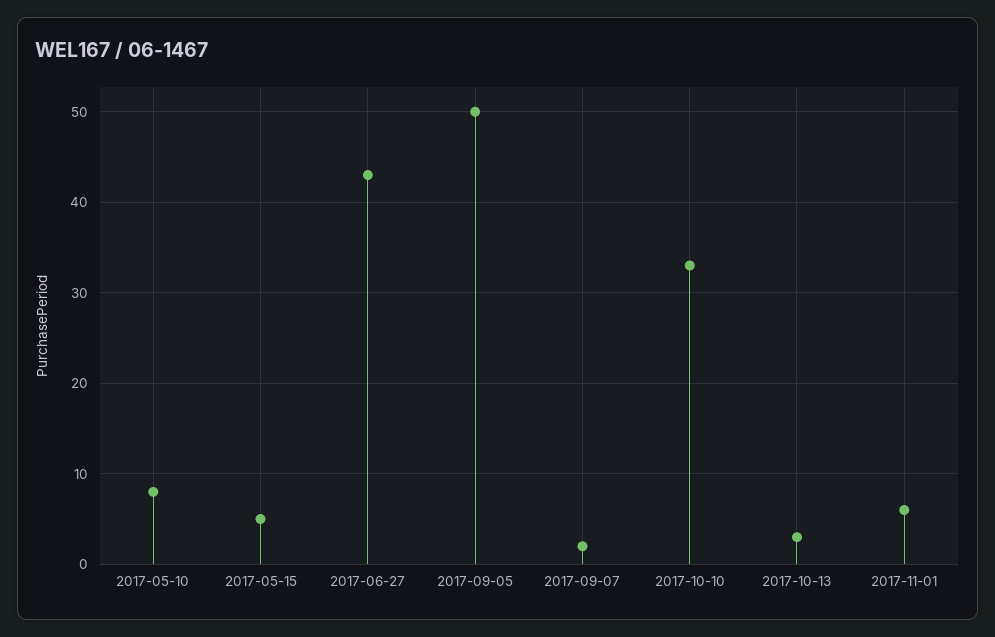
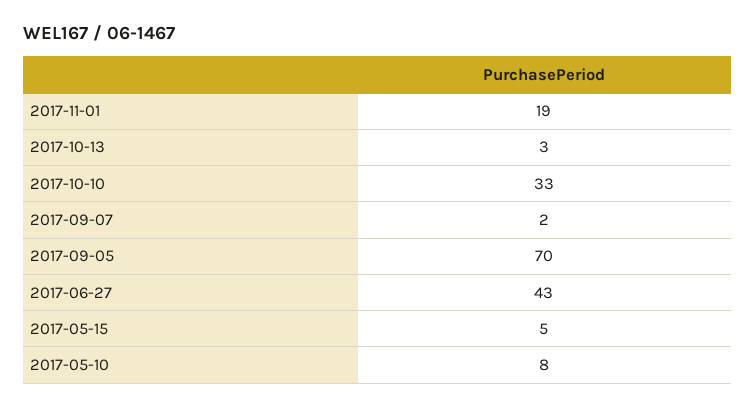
2017-09-05: 50 -> 70
2017-11-01: 6 -> 19

